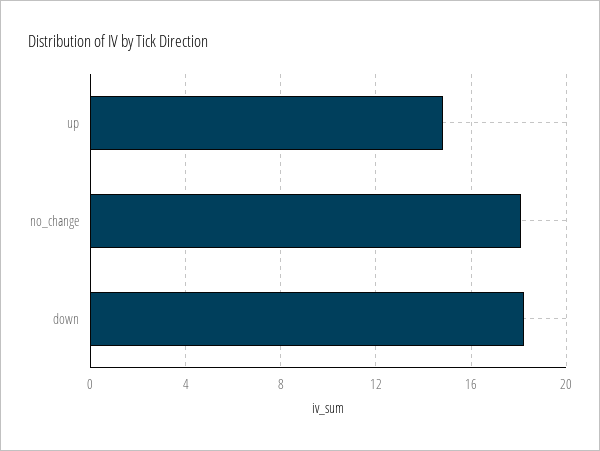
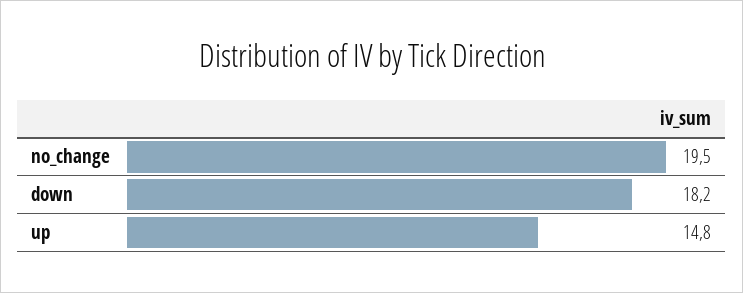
no_change: 18 -> 19.5

